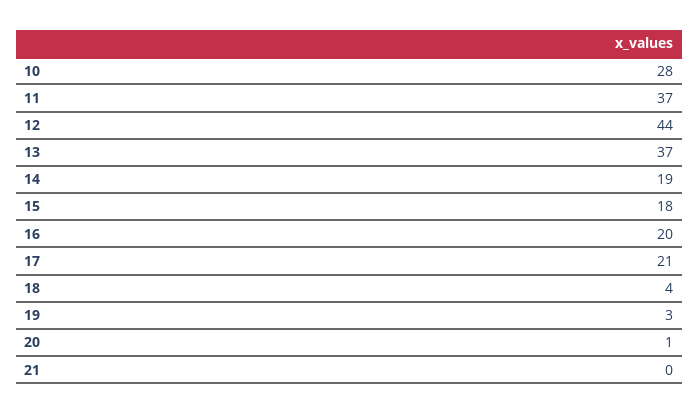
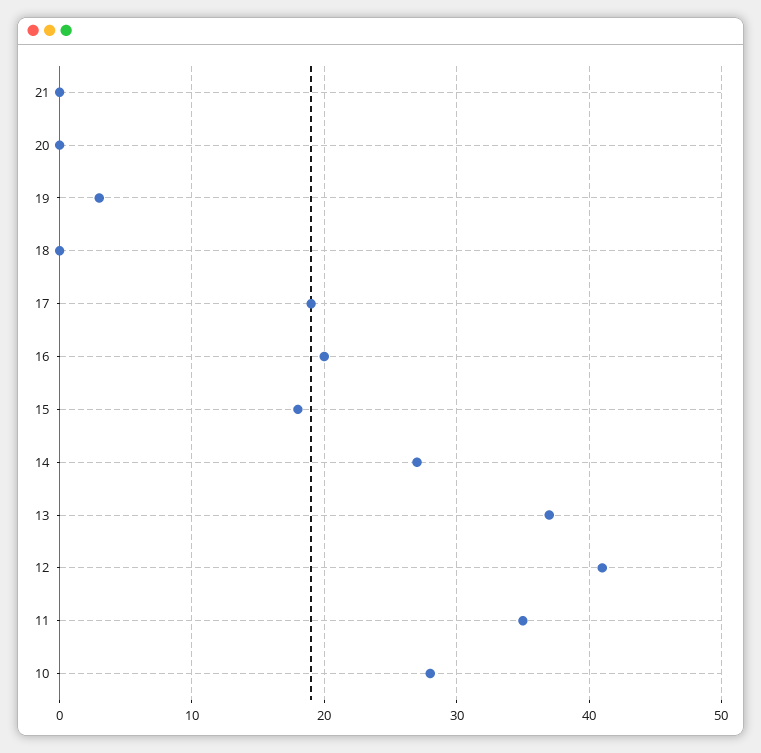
11: 37 -> 35
12: 44 -> 41
14: 19 -> 27
17: 21 -> 19
18: 4 -> 0
20: 1 -> 0

